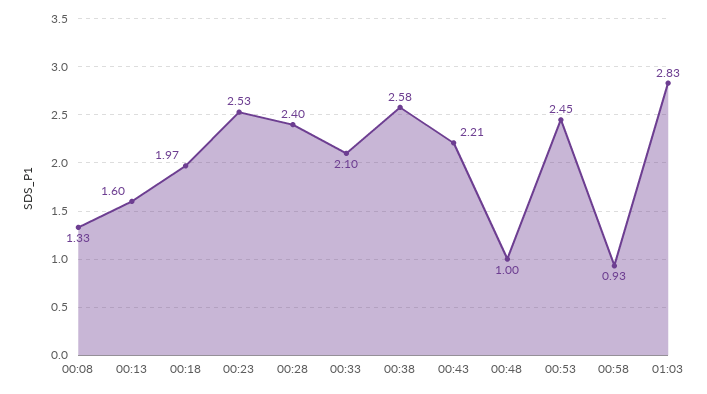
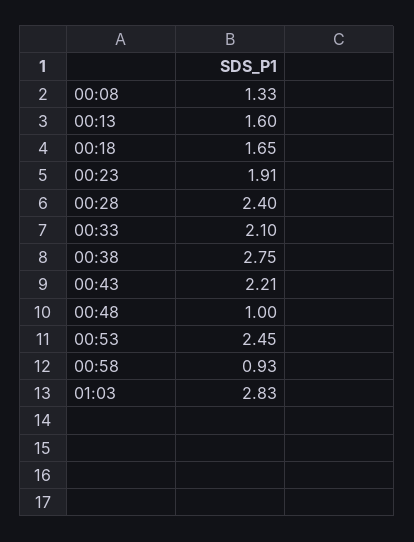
00:18: 1.97 -> 1.65
00:23: 2.53 -> 1.91
00:38: 2.58 -> 2.75

